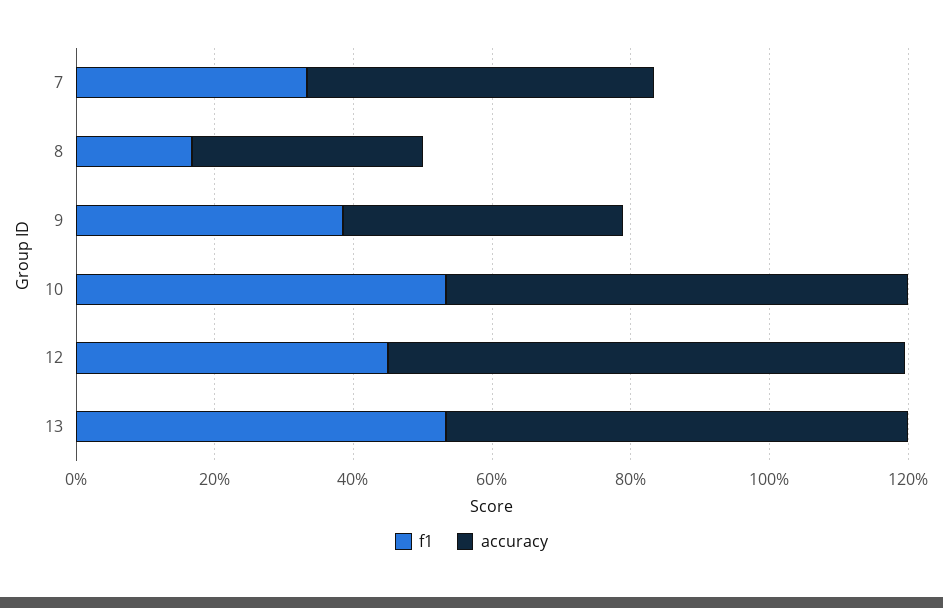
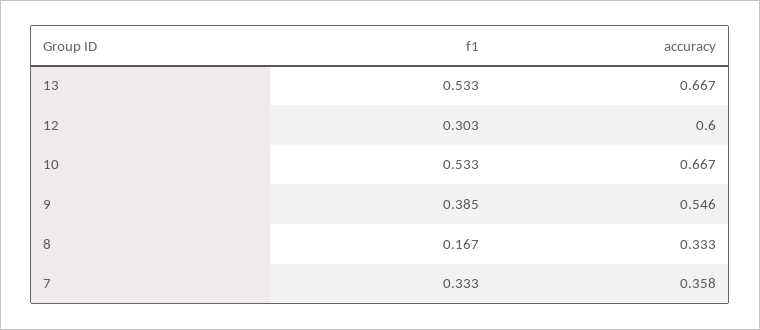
accuracy, 7: 0.5 -> 0.358
accuracy, 9: 0.4 -> 0.546
f1, 12: 0.45 -> 0.303
accuracy, 12: 0.75 -> 0.6

